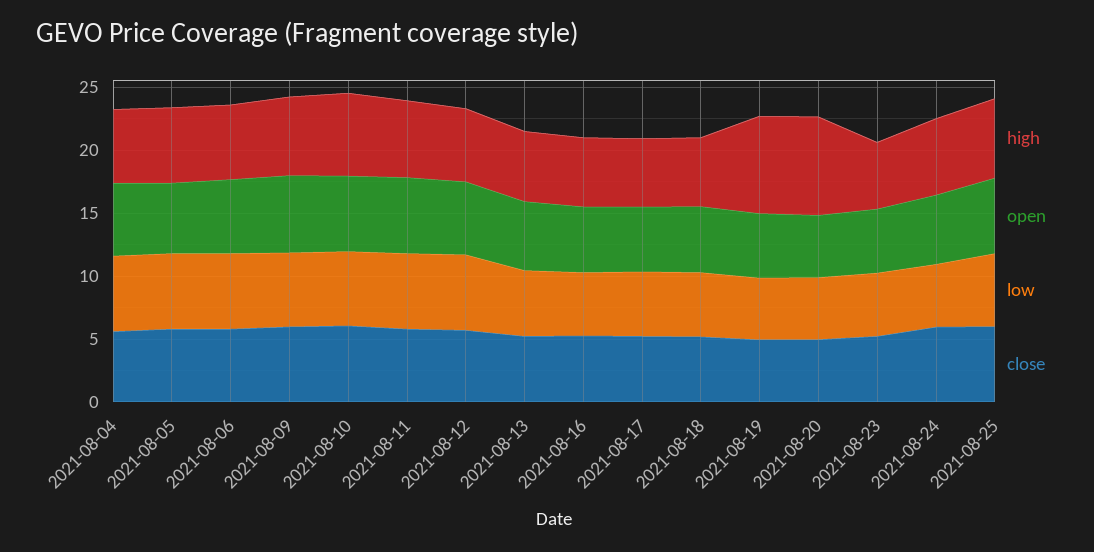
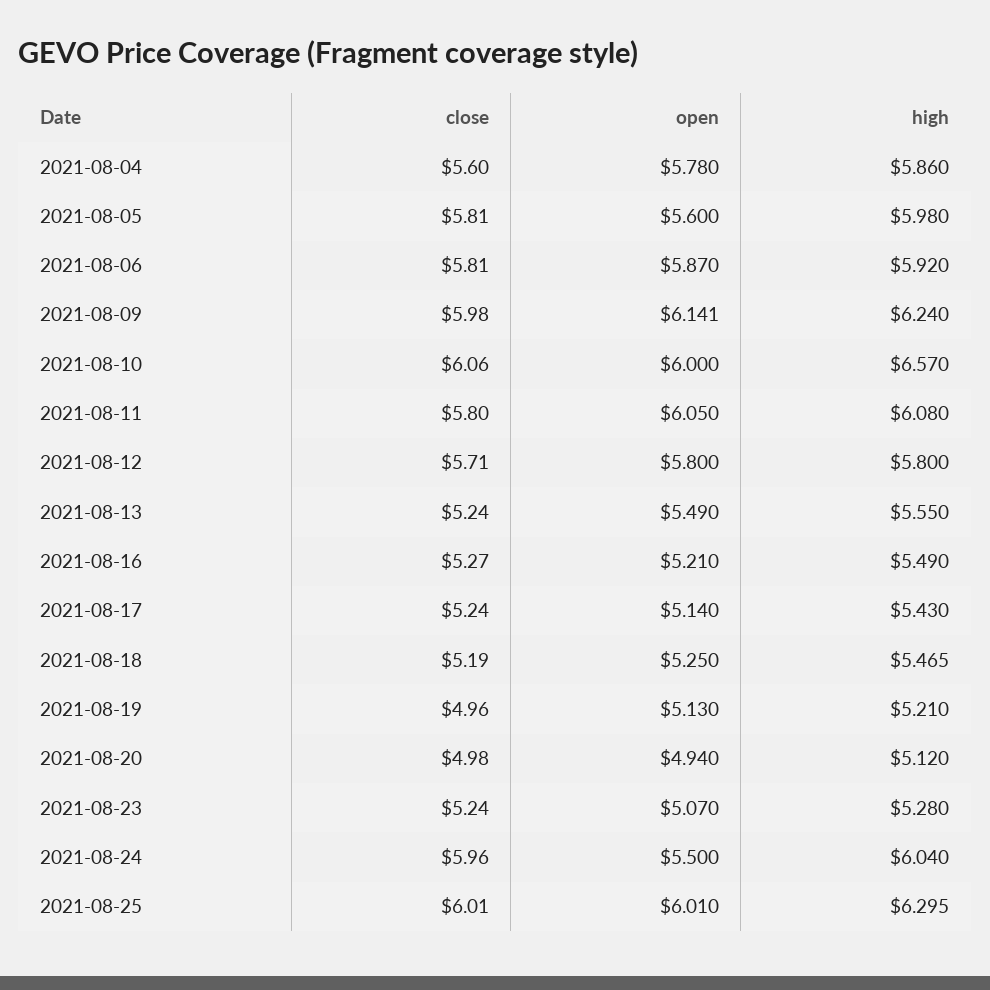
low, 2021-08-04: 6 -> none
low, 2021-08-05: 6 -> none
low, 2021-08-06: 6 -> none
low, 2021-08-09: 6 -> none
low, 2021-08-10: 6 -> none
low, 2021-08-11: 6 -> none
low, 2021-08-12: 6 -> none
low, 2021-08-13: 5 -> none
low, 2021-08-16: 5 -> none
low, 2021-08-17: 5 -> none
low, 2021-08-18: 5 -> none
high, 2021-08-19: 8 -> 5.21
low, 2021-08-19: 5 -> none
high, 2021-08-20: 8 -> 5.12
low, 2021-08-20: 5 -> none
low, 2021-08-23: 5 -> none
low, 2021-08-24: 5 -> none
low, 2021-08-25: 6 -> none

